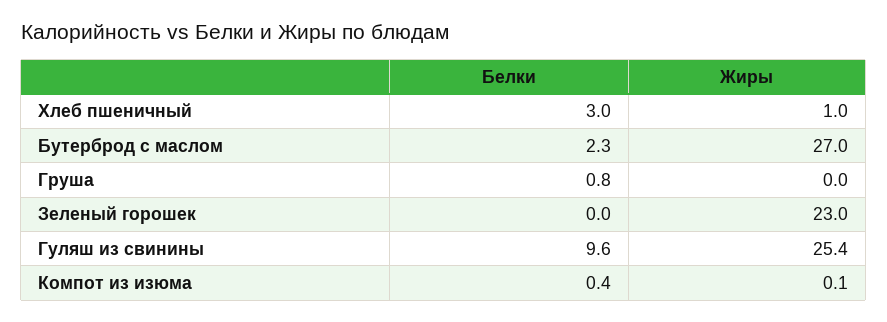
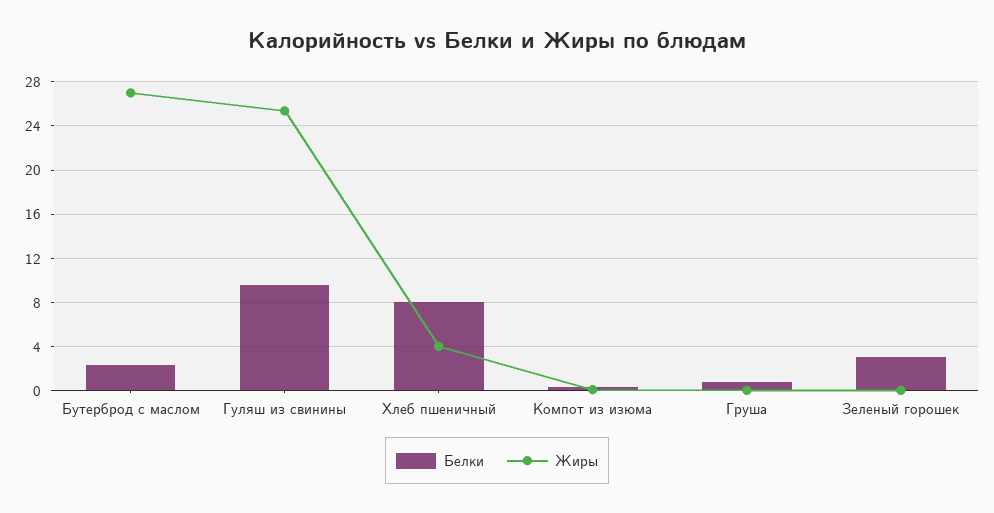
Белки, Хлеб пшеничный: 3 -> 8
Жиры, Хлеб пшеничный: 1 -> 4
Белки, Зеленый горошек: 0 -> 3
Жиры, Зеленый горошек: 23 -> 0

